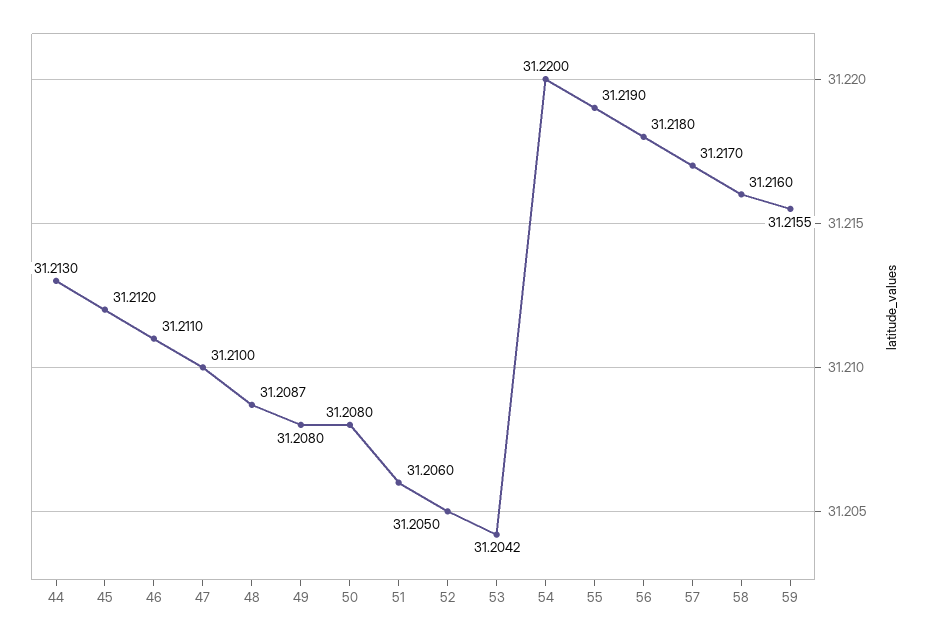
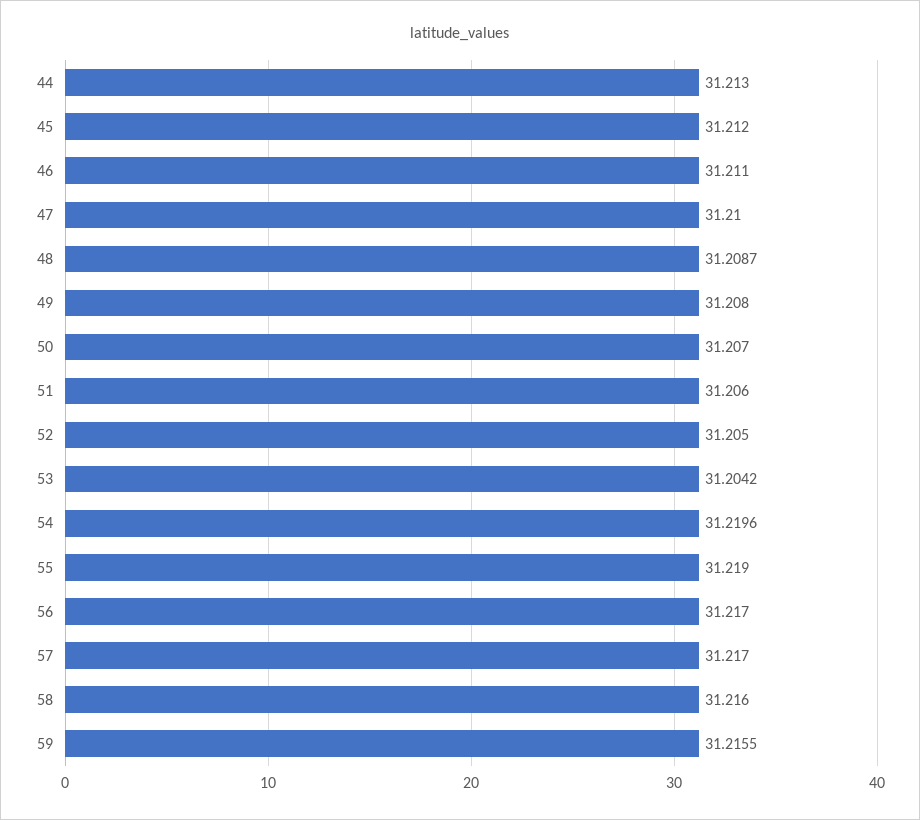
50: 31.208 -> 31.207
54: 31.22 -> 31.2196
56: 31.218 -> 31.217

